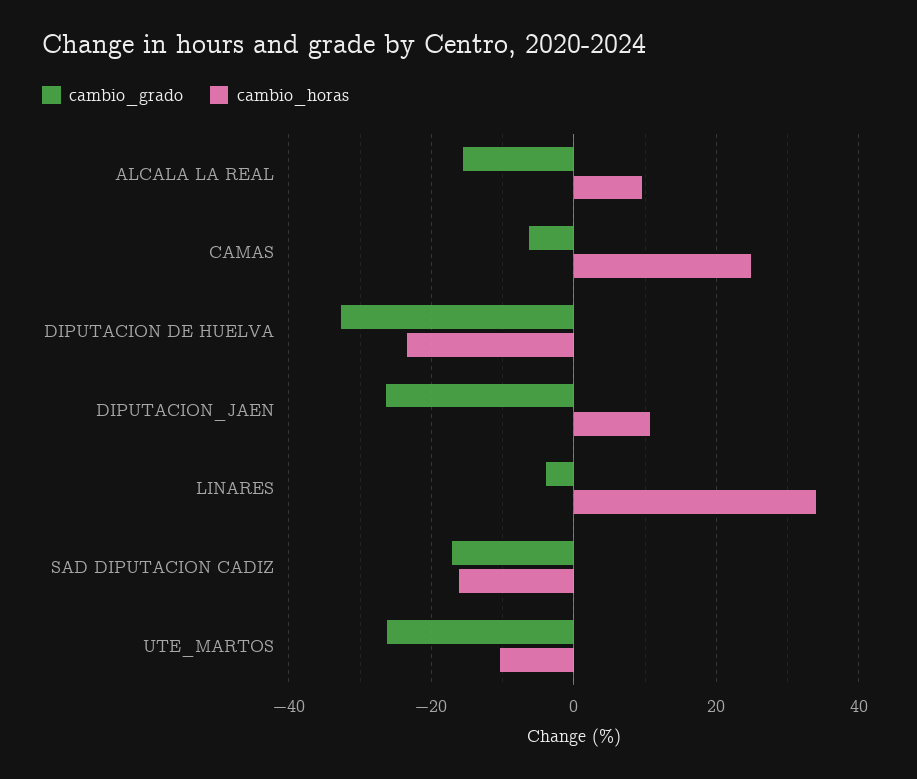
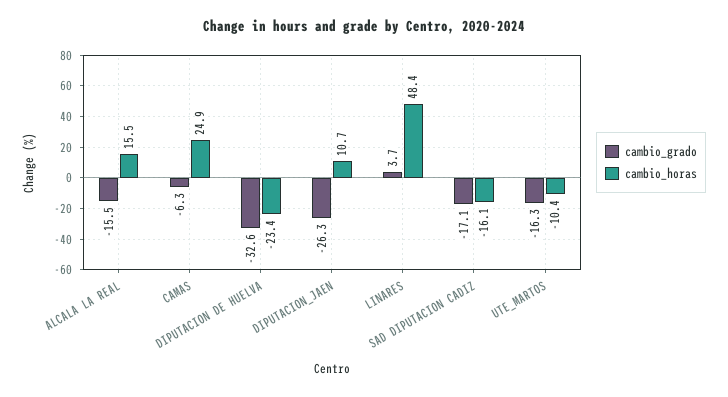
cambio_horas, ALCALA LA REAL: 10 -> 15.5
cambio_grado, LINARES: -4 -> 3.7
cambio_horas, LINARES: 34 -> 48.4
cambio_grado, UTE_MARTOS: -26 -> -16.3

